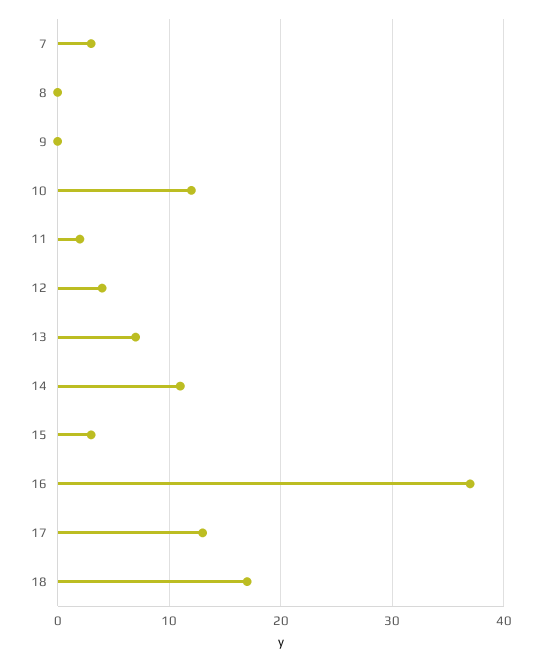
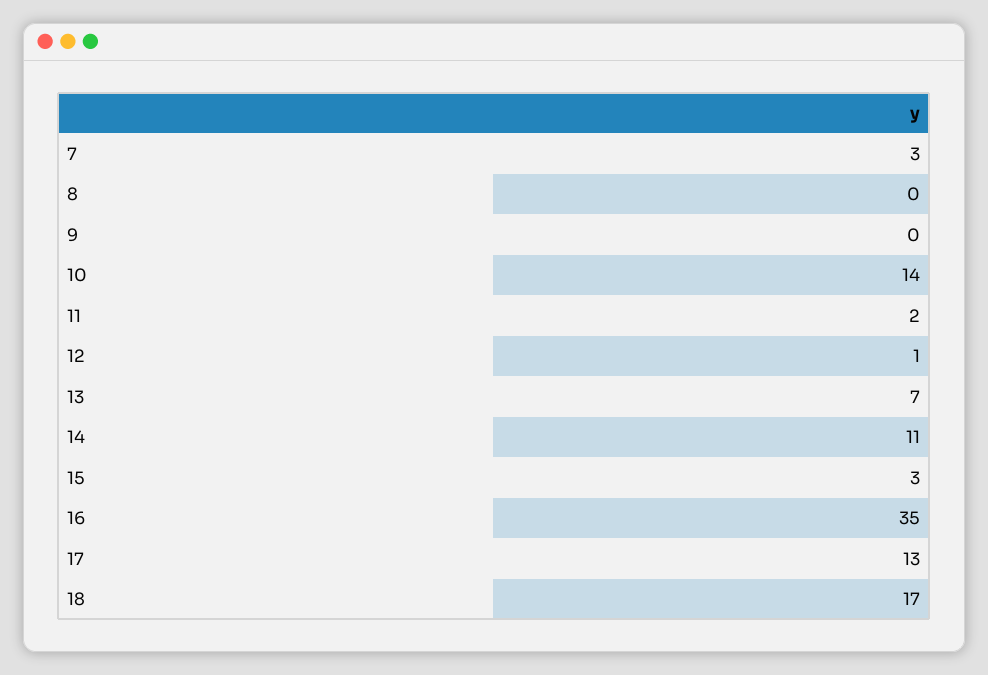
10: 12 -> 14
12: 4 -> 1
16: 37 -> 35

